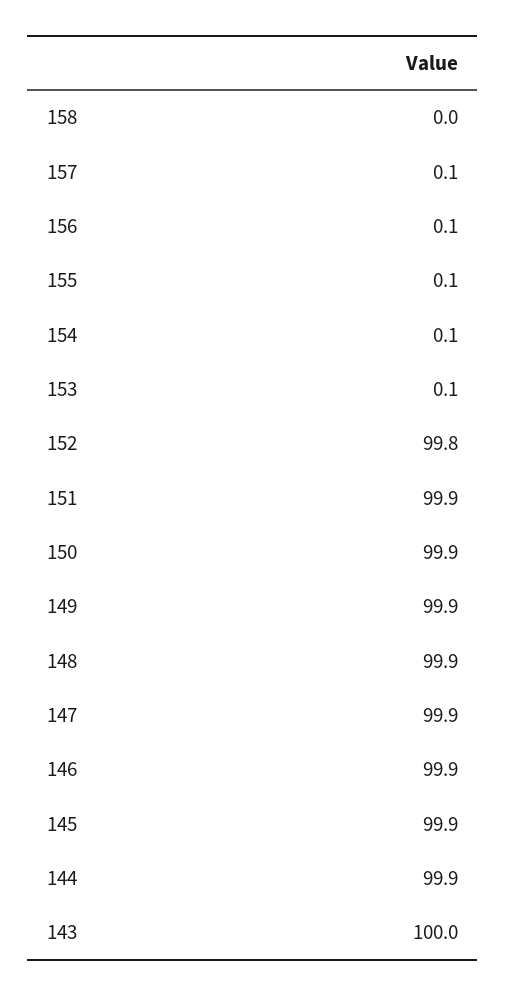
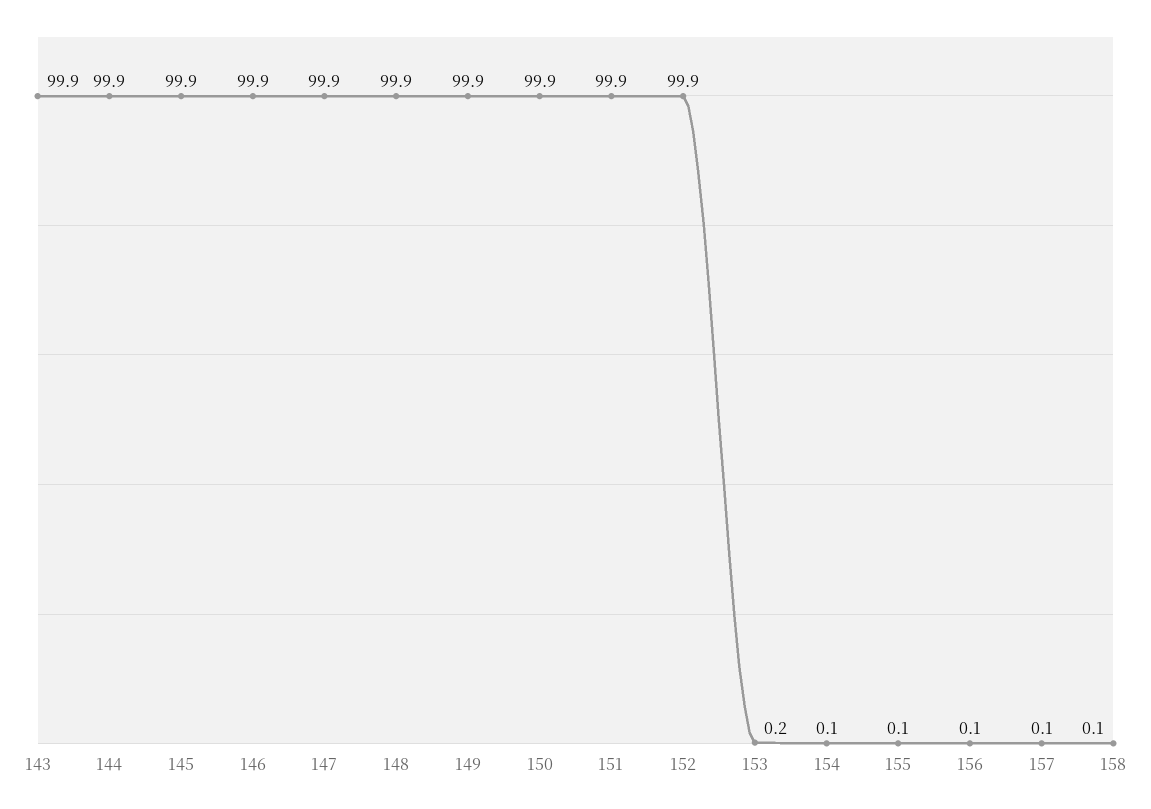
158: 0 -> 0.1
153: 0.1 -> 0.2
152: 99.8 -> 99.9
143: 100 -> 99.9

